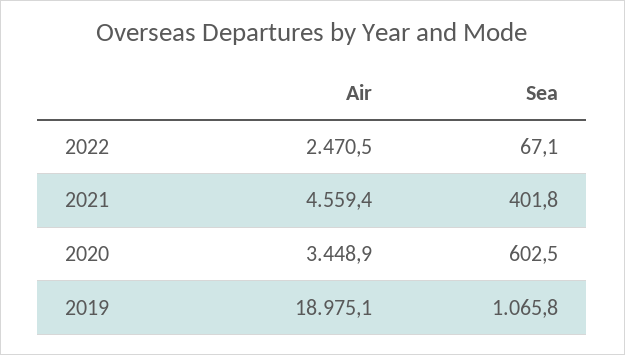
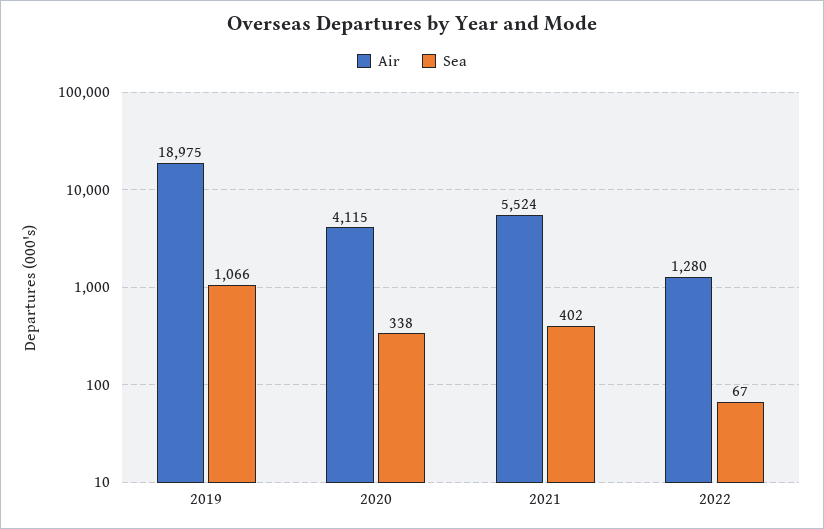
Air, 2022: 2470.5 -> 1280
Air, 2021: 4559.4 -> 5524
Air, 2020: 3448.9 -> 4115
Sea, 2020: 602.5 -> 338

